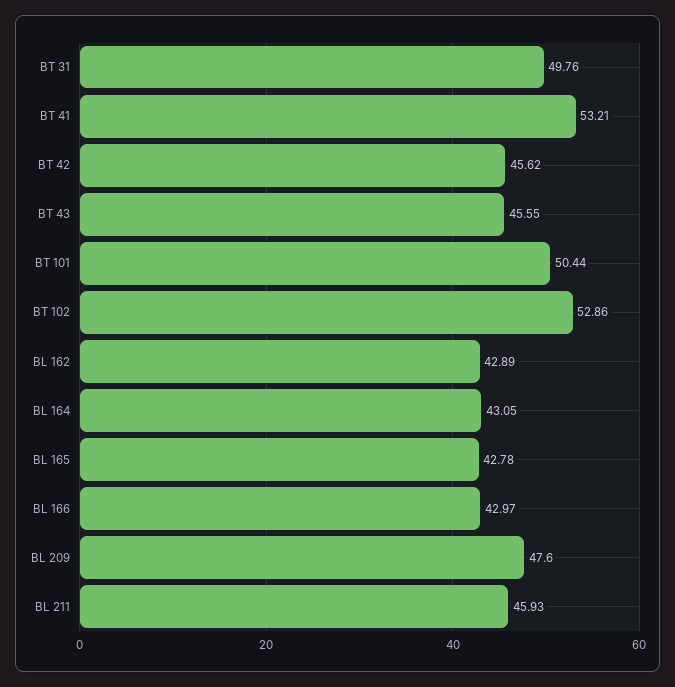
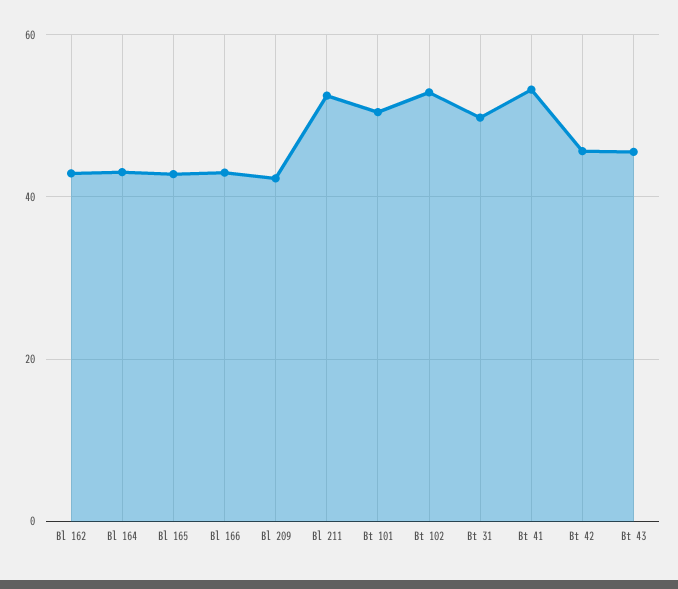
BL 209: 47.6 -> 42
BL 211: 45.93 -> 52

